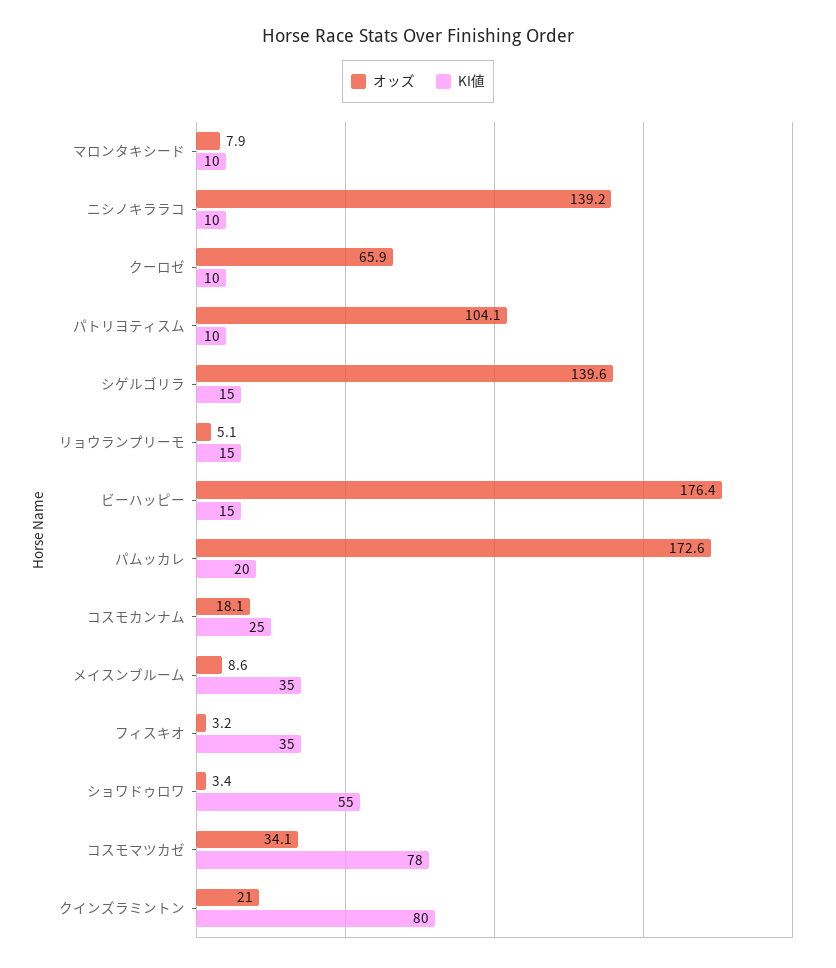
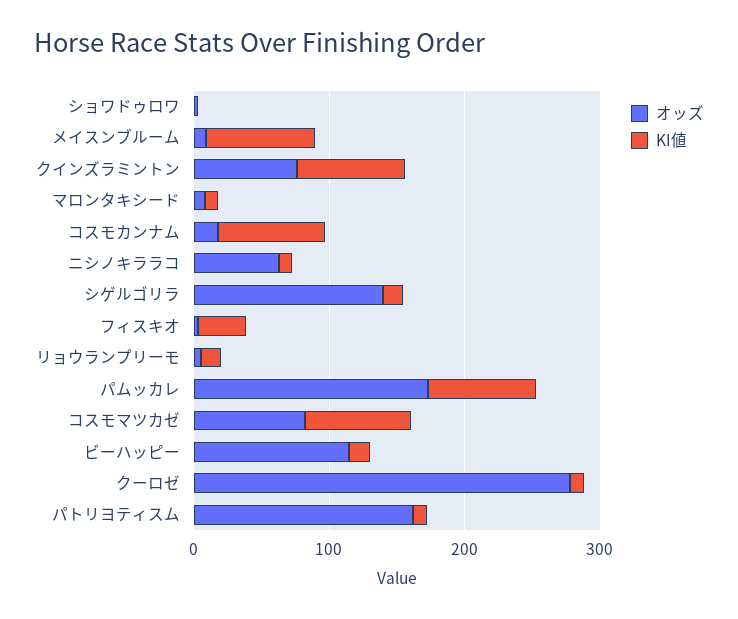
オッズ, ニシノキララコ: 139.2 -> 60
オッズ, クーロゼ: 65.9 -> 280
オッズ, パトリヨティスム: 104.1 -> 160
オッズ, ビーハッピー: 176.4 -> 120
KI値, パムッカレ: 20 -> 80
KI値, コスモカンナム: 25 -> 80
KI値, メイスンブルーム: 35 -> 80
KI値, ショワドゥロワ: 55 -> 0
オッズ, コスモマツカゼ: 34.1 -> 80
オッズ, クインズラミントン: 21 -> 80

